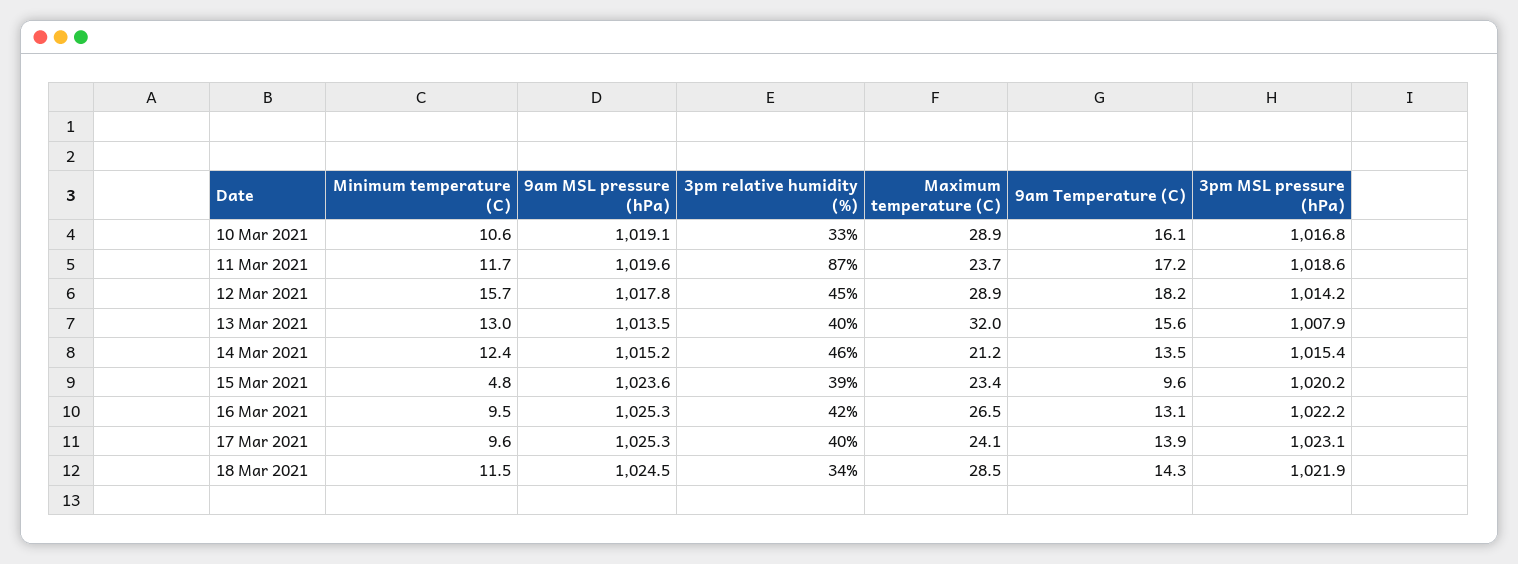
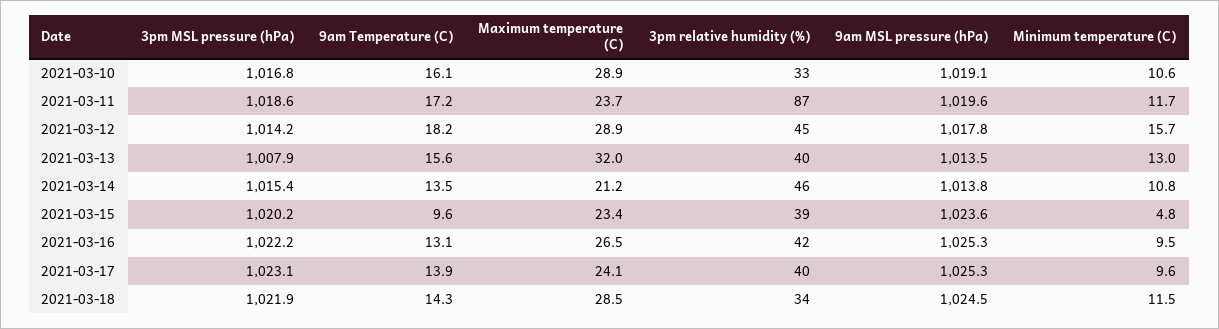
Minimum temperature (C), 14 Mar 2021: 12.4 -> 10.8
9am MSL pressure (hPa), 14 Mar 2021: 1015.2 -> 1013.8

